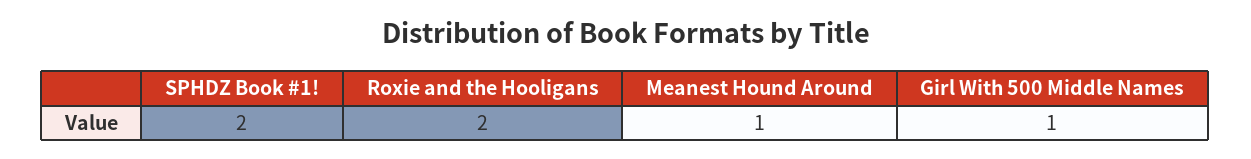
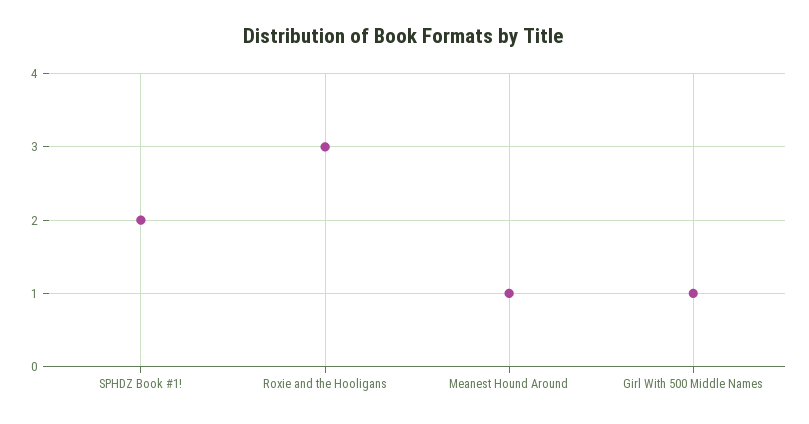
Roxie and the Hooligans: 2 -> 3

